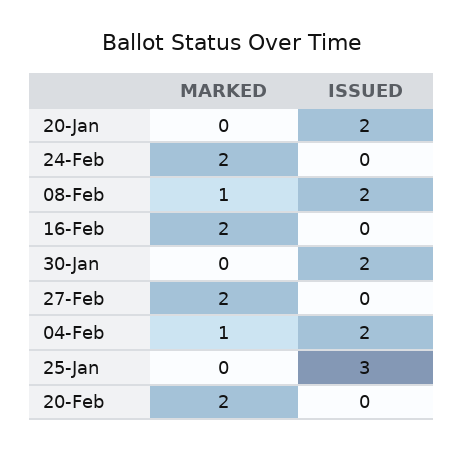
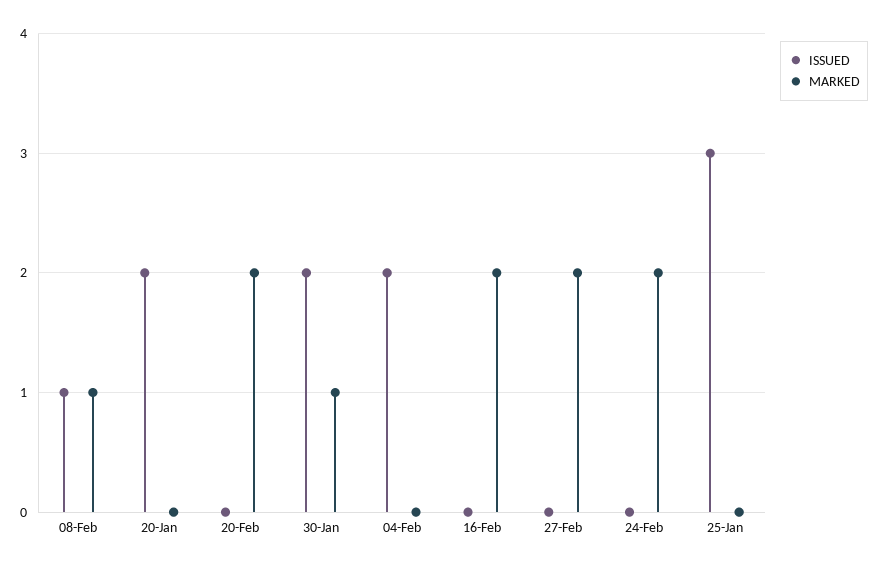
ISSUED, 08-Feb: 2 -> 1
MARKED, 30-Jan: 0 -> 1
MARKED, 04-Feb: 1 -> 0

